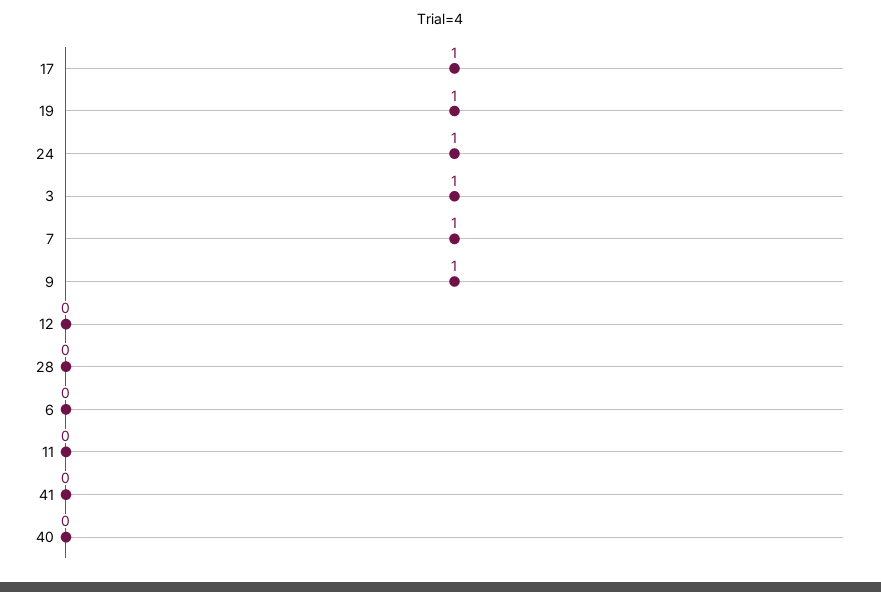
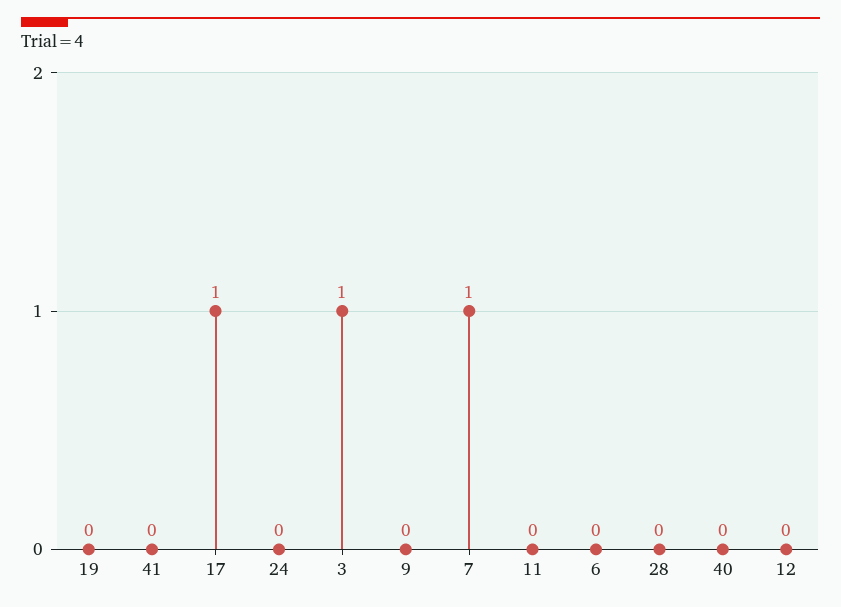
19: 1 -> 0
24: 1 -> 0
9: 1 -> 0

